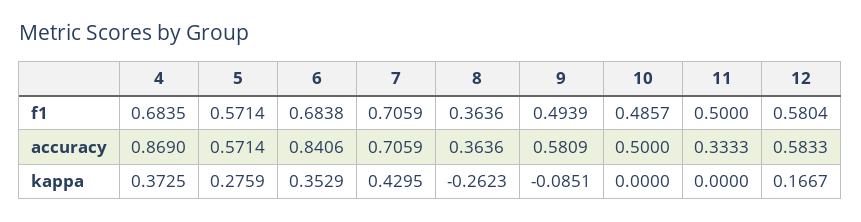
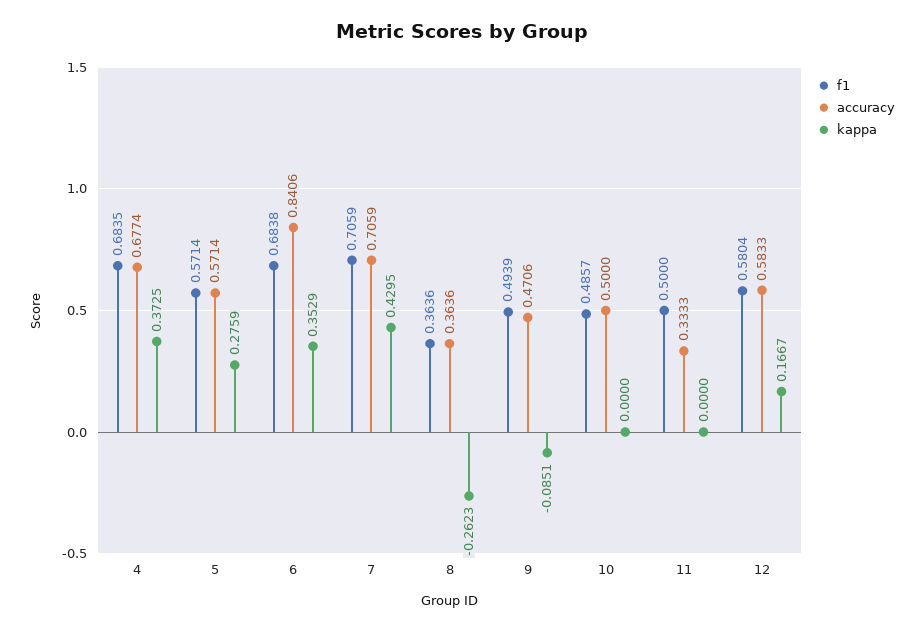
accuracy, 4: 0.869 -> 0.6774
accuracy, 9: 0.5809 -> 0.4706

